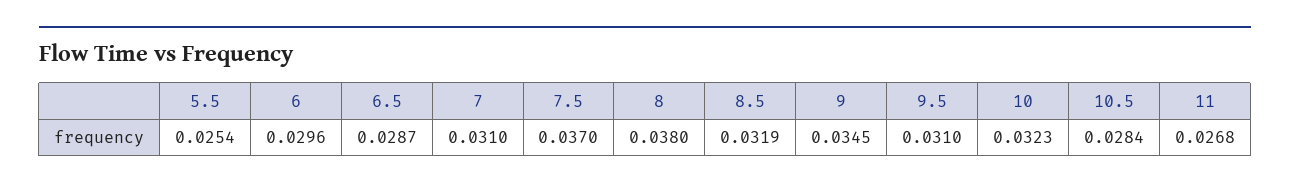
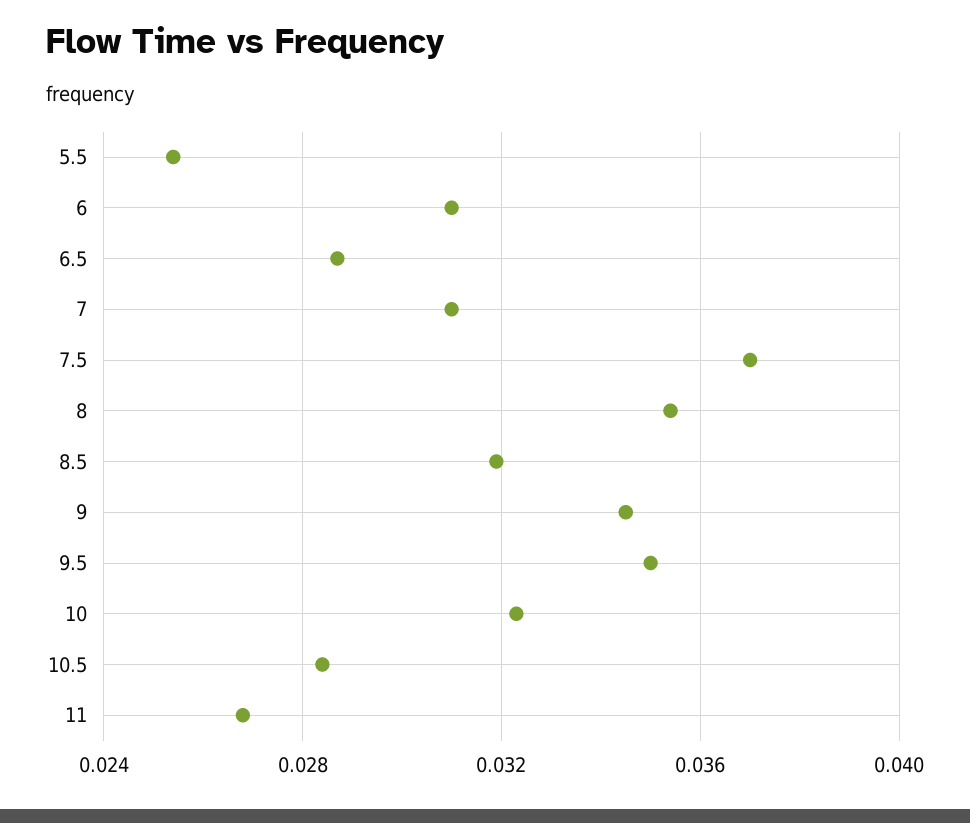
6: 0.0296 -> 0.031
8: 0.038 -> 0.0355
9.5: 0.031 -> 0.035

